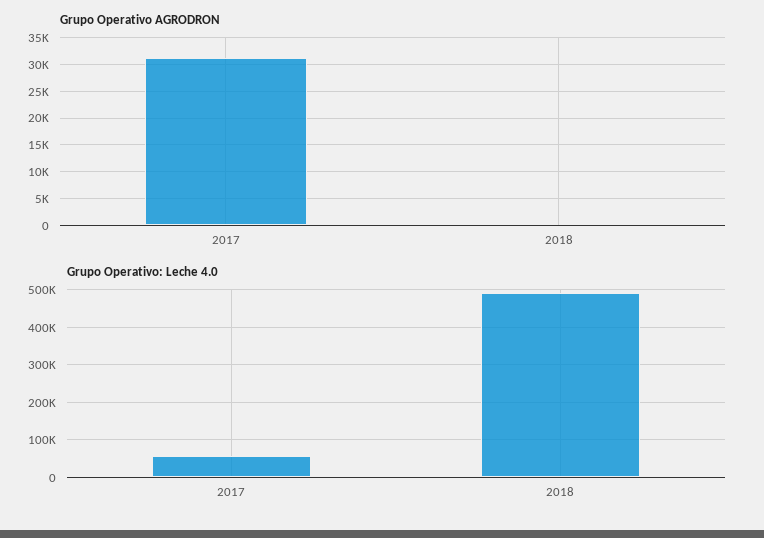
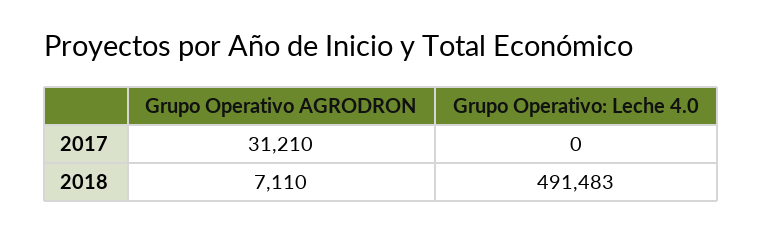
Grupo Operativo AGRODRON, 2018: 0 -> 7110
Grupo Operativo: Leche 4.0, 2017: 60000 -> 0

